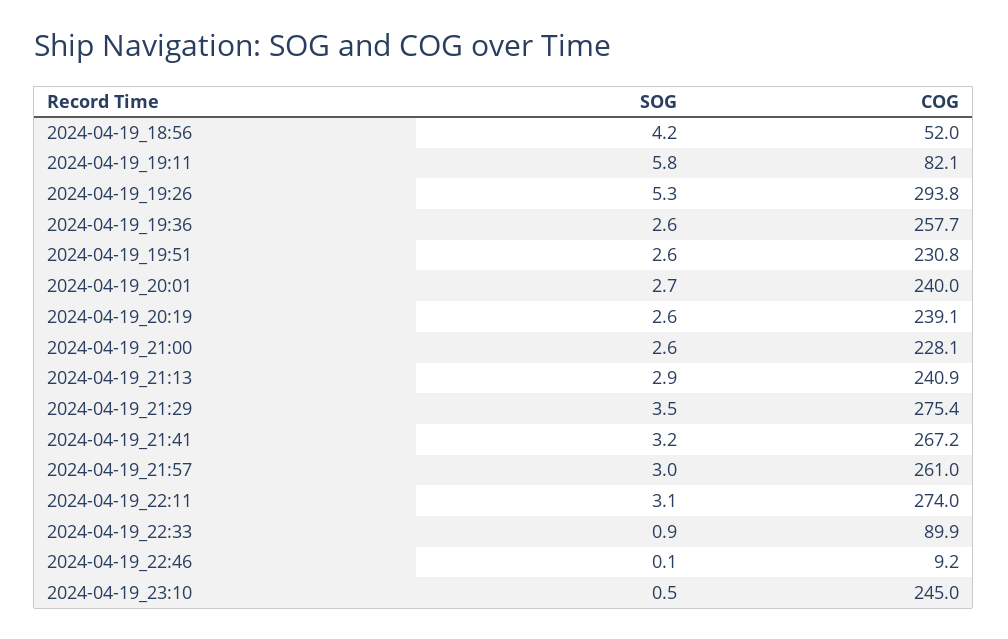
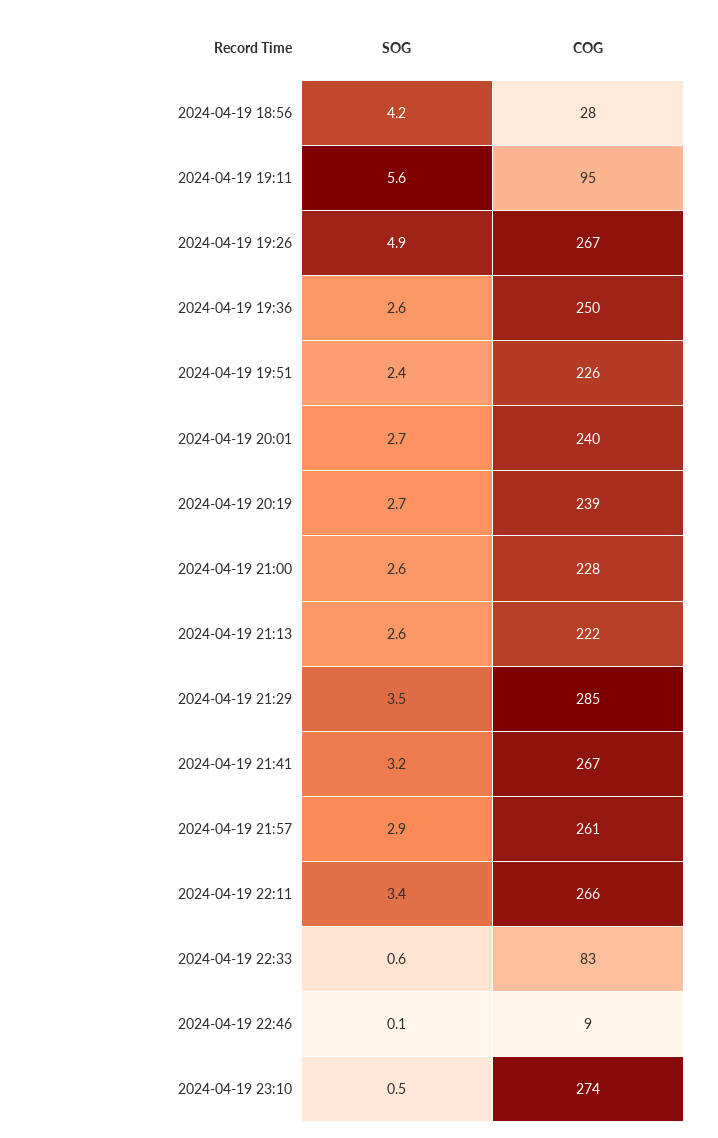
COG, 2024-04-19_18:56: 52 -> 28
SOG, 2024-04-19_19:11: 5.8 -> 5.6
COG, 2024-04-19_19:11: 82.1 -> 95
SOG, 2024-04-19_19:26: 5.3 -> 4.9
COG, 2024-04-19_19:26: 293.8 -> 267
COG, 2024-04-19_19:36: 257.7 -> 250
SOG, 2024-04-19_19:51: 2.6 -> 2.4
COG, 2024-04-19_19:51: 230.8 -> 226
SOG, 2024-04-19_20:19: 2.6 -> 2.7
SOG, 2024-04-19_21:13: 2.9 -> 2.6
COG, 2024-04-19_21:13: 240.9 -> 222
COG, 2024-04-19_21:29: 275.4 -> 285
SOG, 2024-04-19_21:57: 3 -> 2.9
SOG, 2024-04-19_22:11: 3.1 -> 3.4
COG, 2024-04-19_22:11: 274 -> 266
SOG, 2024-04-19_22:33: 0.9 -> 0.6
COG, 2024-04-19_22:33: 89.9 -> 83
COG, 2024-04-19_23:10: 245 -> 274

